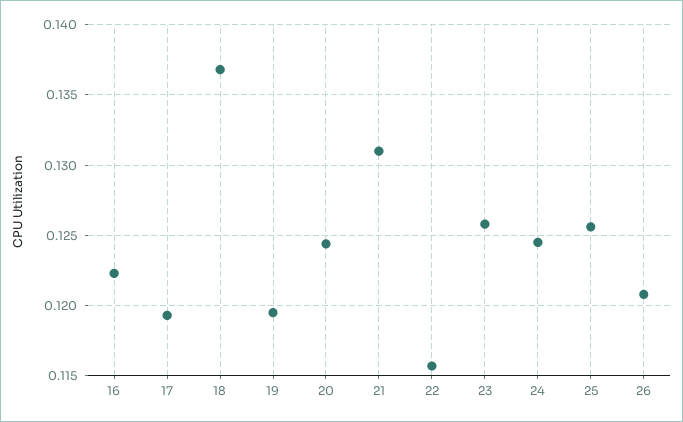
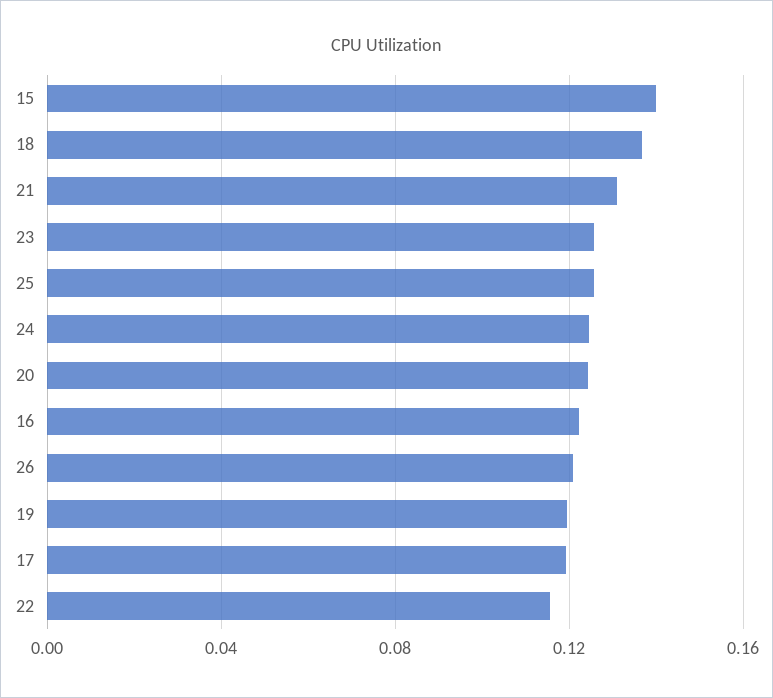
15: none -> 0.14

